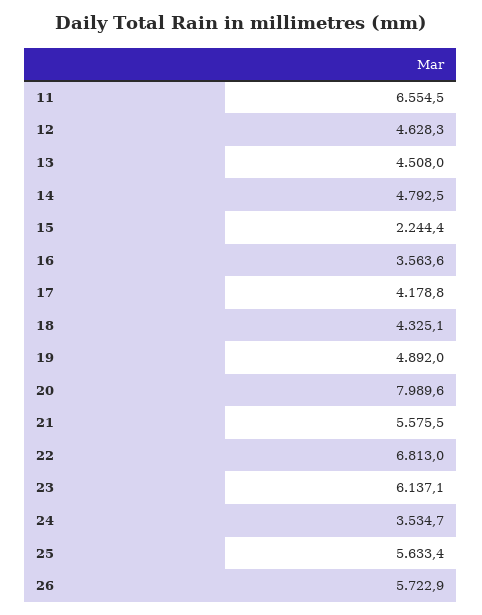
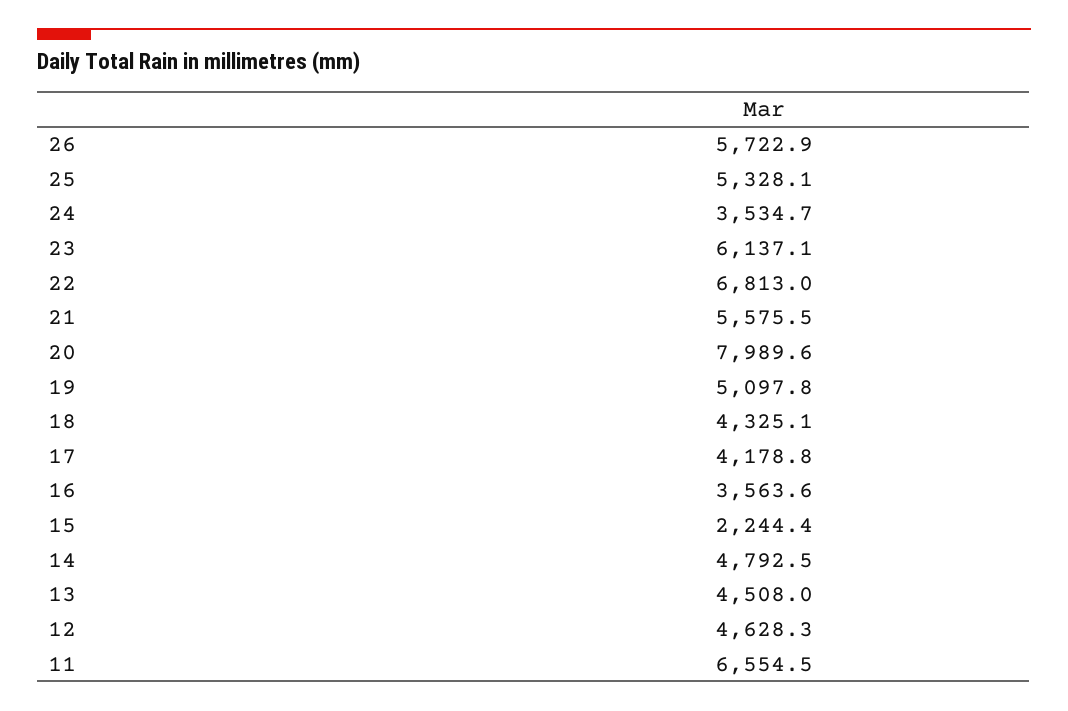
19: 4892 -> 5097.8
25: 5633.4 -> 5328.1

